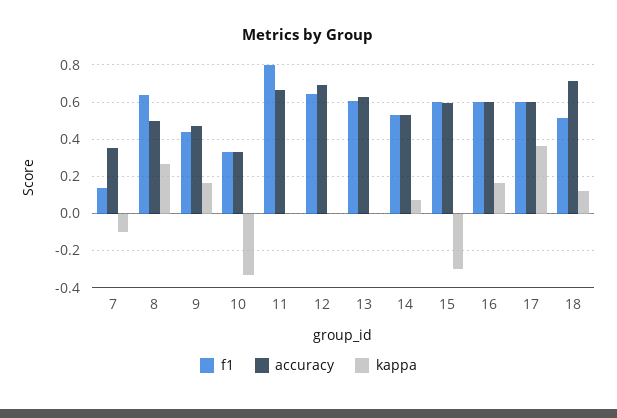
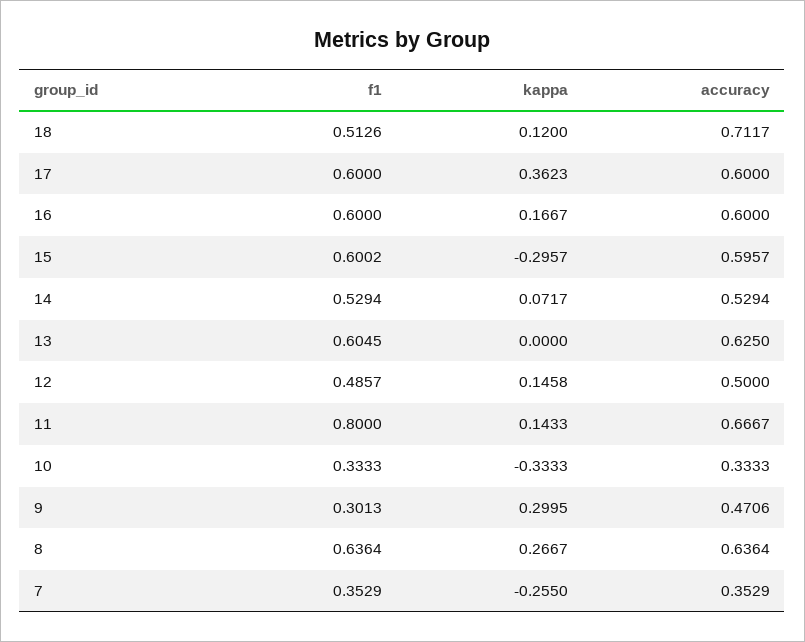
f1, 7: 0.15 -> 0.3529
kappa, 7: -0.1 -> -0.255
accuracy, 8: 0.5 -> 0.6364
f1, 9: 0.45 -> 0.3013
kappa, 9: 0.15 -> 0.2995
kappa, 11: 0 -> 0.1433
f1, 12: 0.65 -> 0.4857
accuracy, 12: 0.7 -> 0.5
kappa, 12: 0 -> 0.1458

